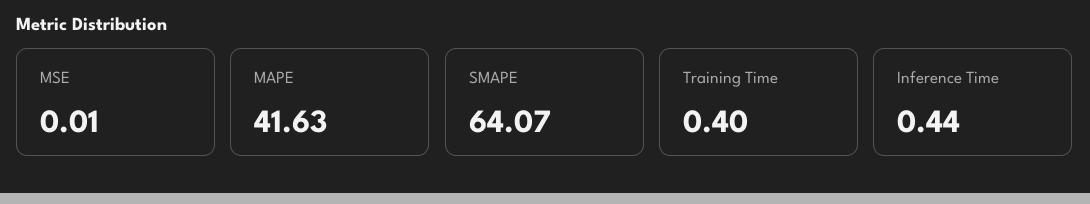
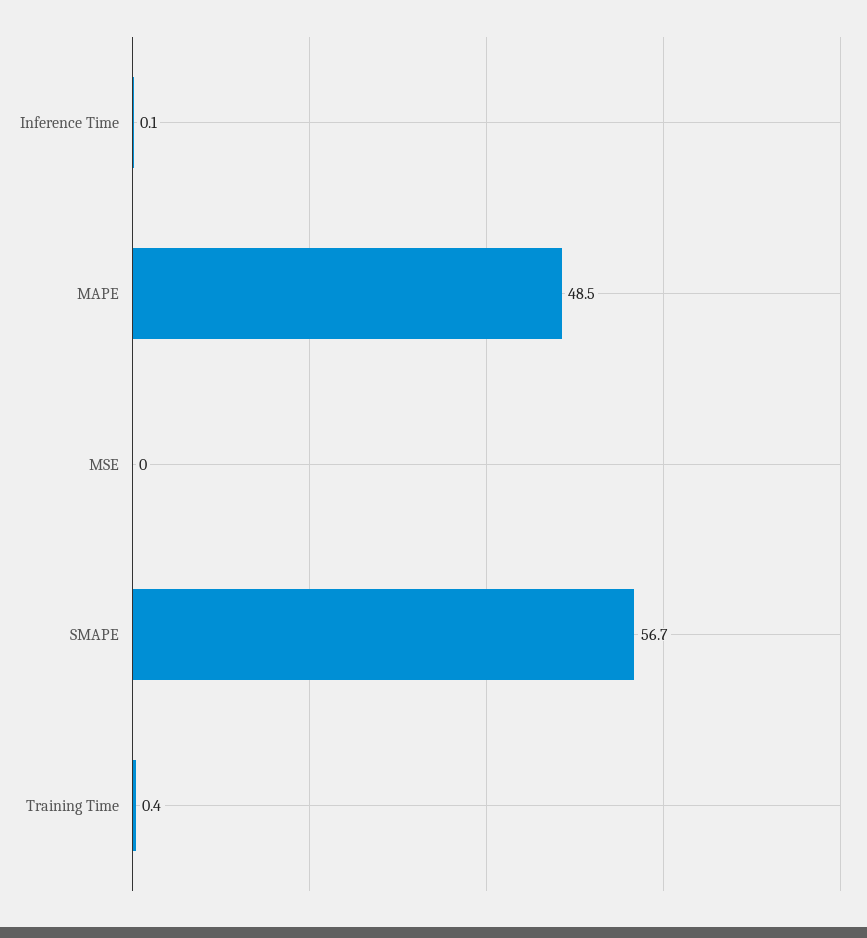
MAPE: 41.63 -> 48.5
SMAPE: 64.07 -> 56.7
Inference Time: 0.44 -> 0.1

